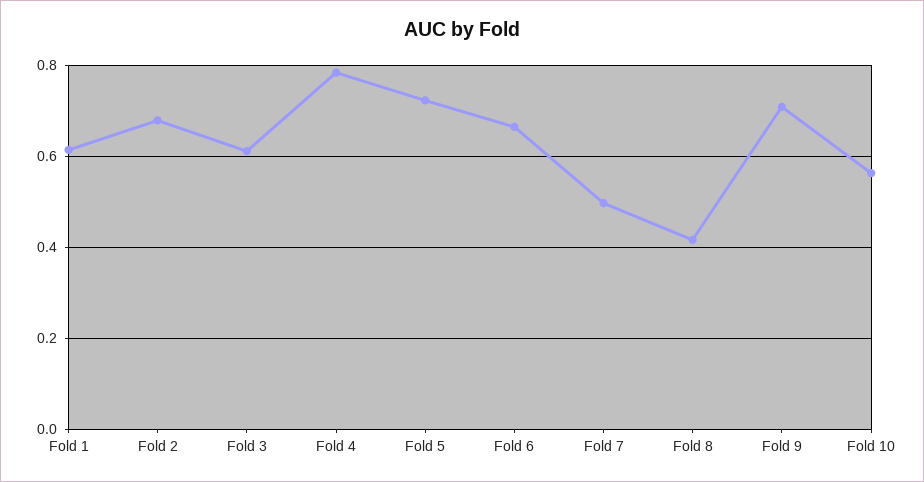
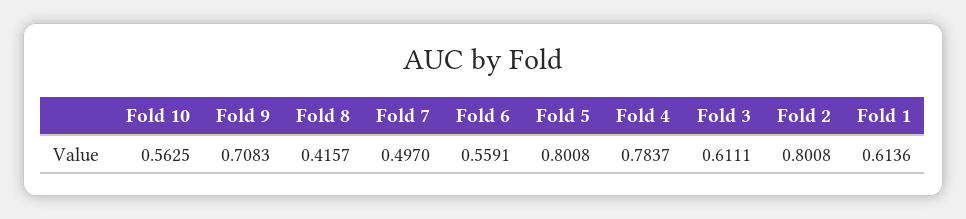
Fold 2: 0.68 -> 0.8008
Fold 5: 0.72 -> 0.8008
Fold 6: 0.66 -> 0.5591

